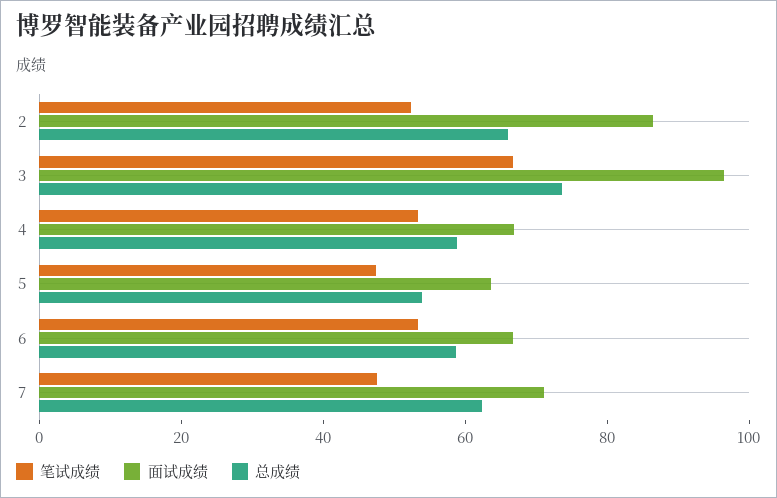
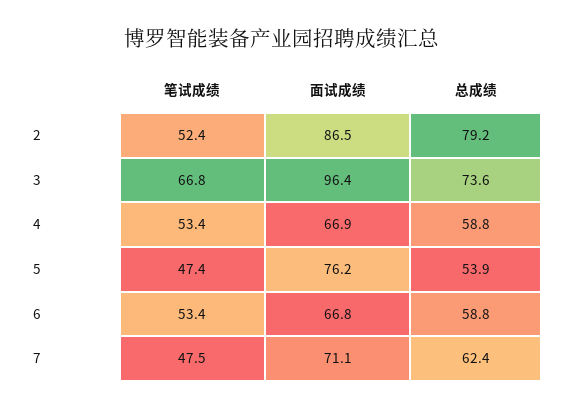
总成绩, 2: 65 -> 79.2
面试成绩, 5: 65 -> 76.2

